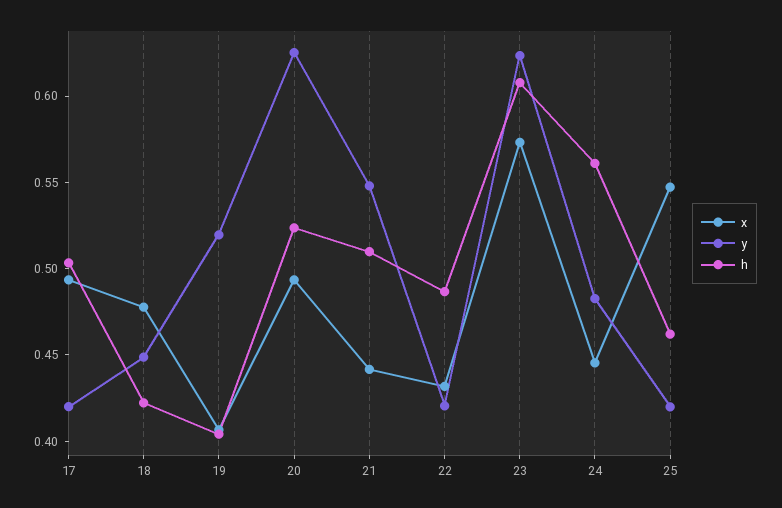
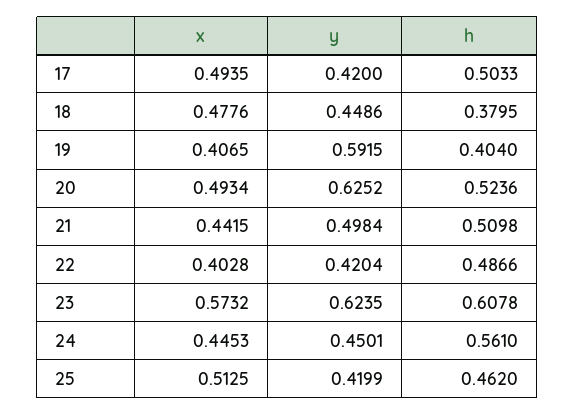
h, 18: 0.42 -> 0.3795
y, 19: 0.52 -> 0.5915
y, 21: 0.55 -> 0.4984
x, 22: 0.43 -> 0.4028
y, 24: 0.48 -> 0.4501
x, 25: 0.55 -> 0.5125

